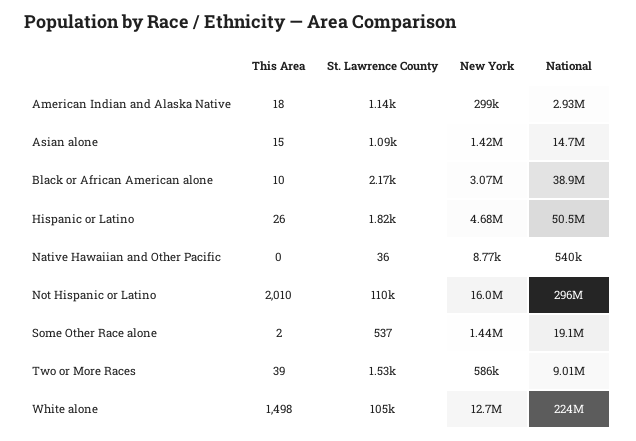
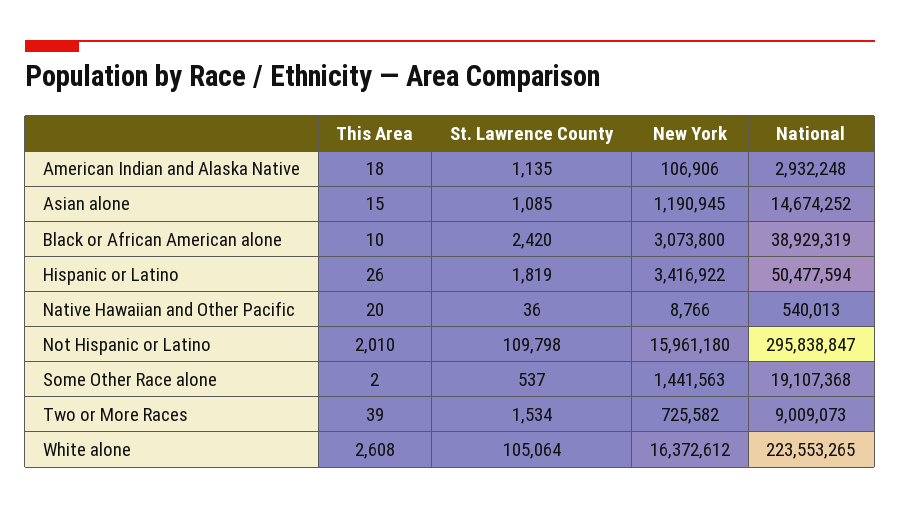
New York, American Indian and Alaska Native: 299000 -> 106906
New York, Asian alone: 1420000 -> 1190945
St. Lawrence County, Black or African American alone: 2170 -> 2420
New York, Hispanic or Latino: 4680000 -> 3416922
This Area, Native Hawaiian and Other Pacific: 0 -> 20
New York, Two or More Races: 586000 -> 725582
This Area, White alone: 1498 -> 2608
New York, White alone: 12700000 -> 16372612

